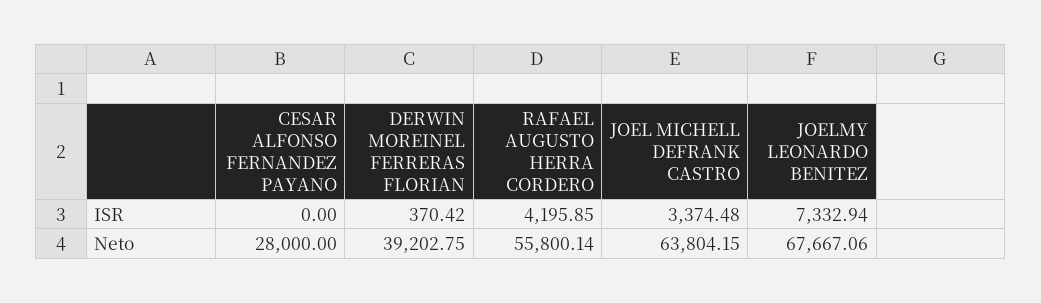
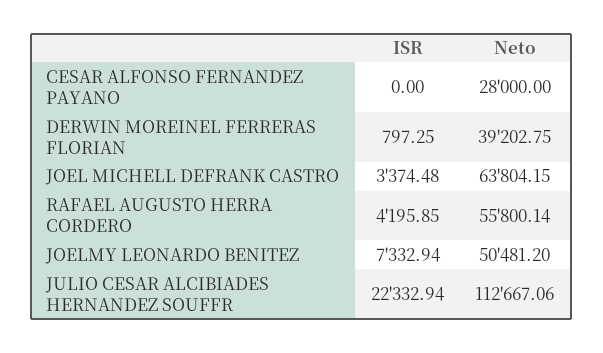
DERWIN MOREINEL FERRERAS FLORIAN, ISR: 370.42 -> 797.25
JOELMY LEONARDO BENITEZ, Neto: 67667.06 -> 50481.2
JULIO CESAR ALCIBIADES HERNANDEZ SOUFFR, ISR: none -> 22332.94
JULIO CESAR ALCIBIADES HERNANDEZ SOUFFR, Neto: none -> 112667.06

